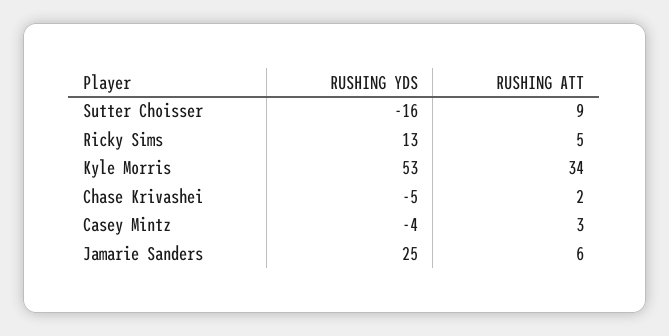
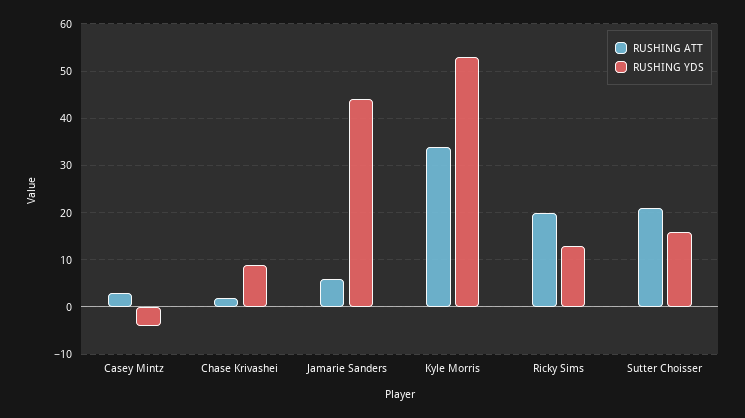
RUSHING YDS, Sutter Choisser: -16 -> 15
RUSHING ATT, Sutter Choisser: 9 -> 20
RUSHING ATT, Ricky Sims: 5 -> 20
RUSHING YDS, Chase Krivashei: -5 -> 10
RUSHING YDS, Jamarie Sanders: 25 -> 45

